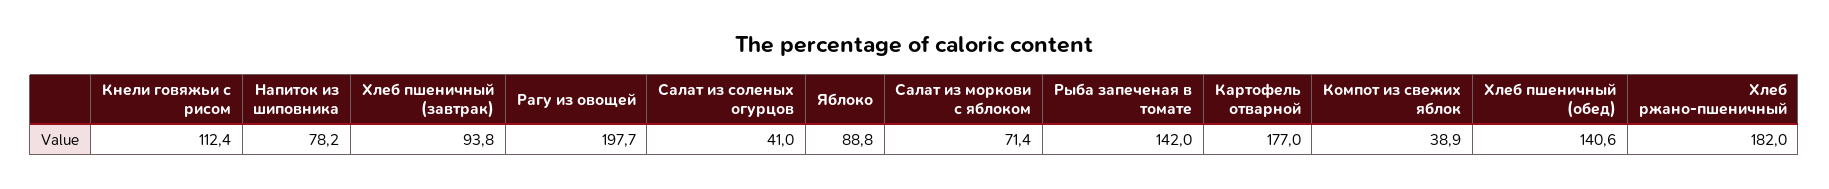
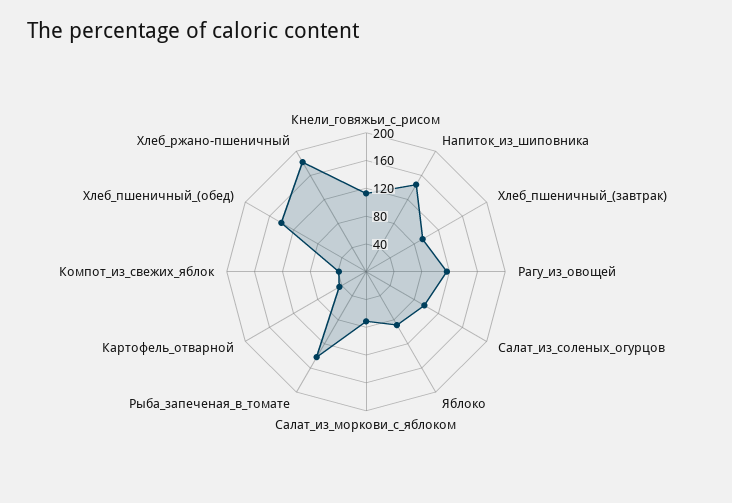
Напиток из шиповника: 78.2 -> 140
Рагу из овощей: 197.7 -> 120
Салат из соленых огурцов: 41 -> 100
Картофель отварной: 177 -> 40

